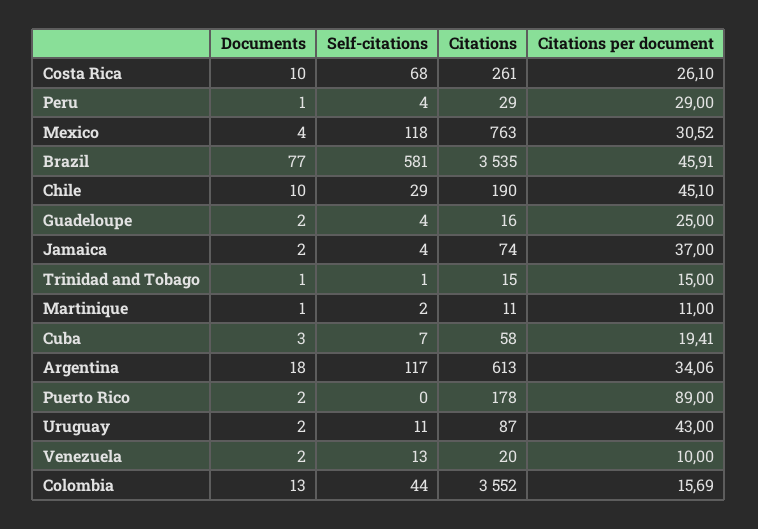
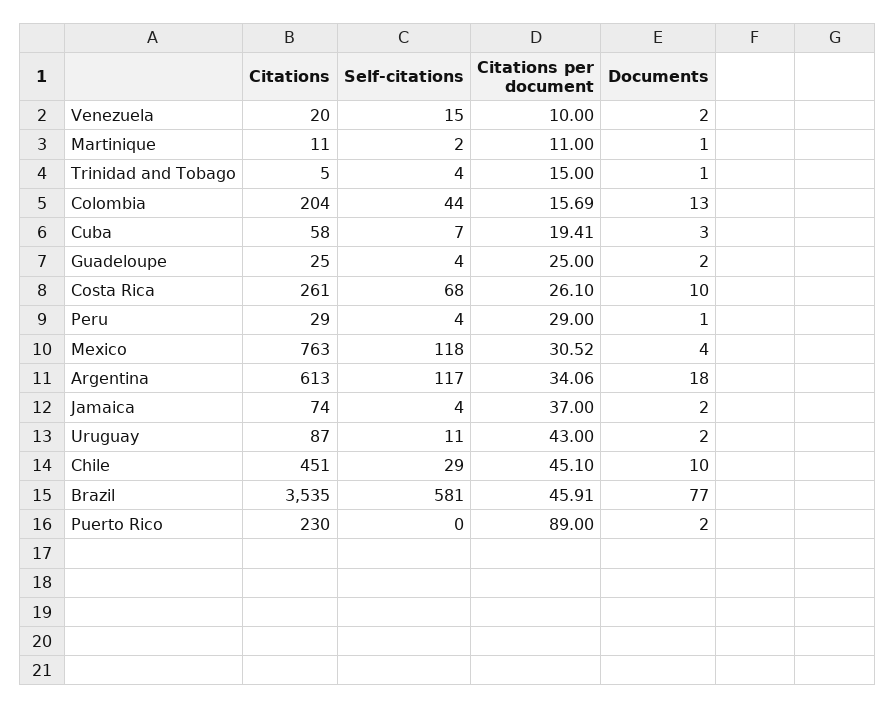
Citations, Chile: 190 -> 451
Citations, Guadeloupe: 16 -> 25
Self-citations, Trinidad and Tobago: 1 -> 4
Citations, Trinidad and Tobago: 15 -> 5
Citations, Puerto Rico: 178 -> 230
Self-citations, Venezuela: 13 -> 15
Citations, Colombia: 3552 -> 204

